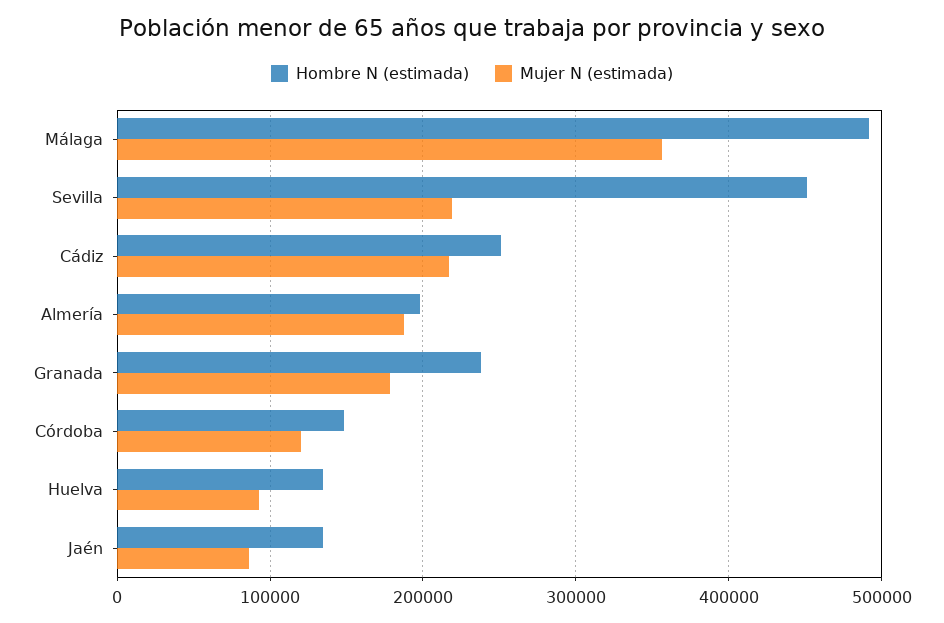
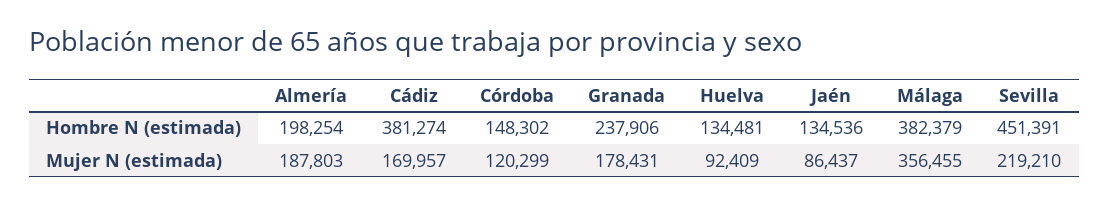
Hombre N (estimada), Málaga: 490000 -> 382379
Hombre N (estimada), Cádiz: 250000 -> 381274
Mujer N (estimada), Cádiz: 220000 -> 169957

